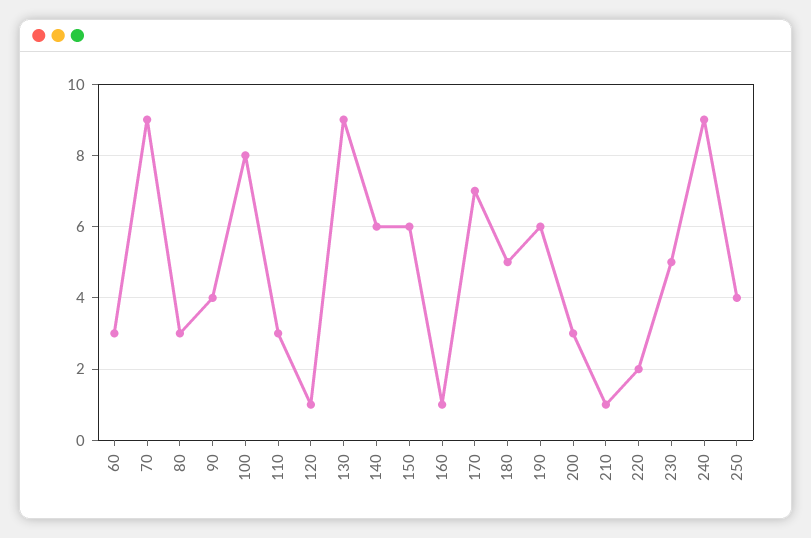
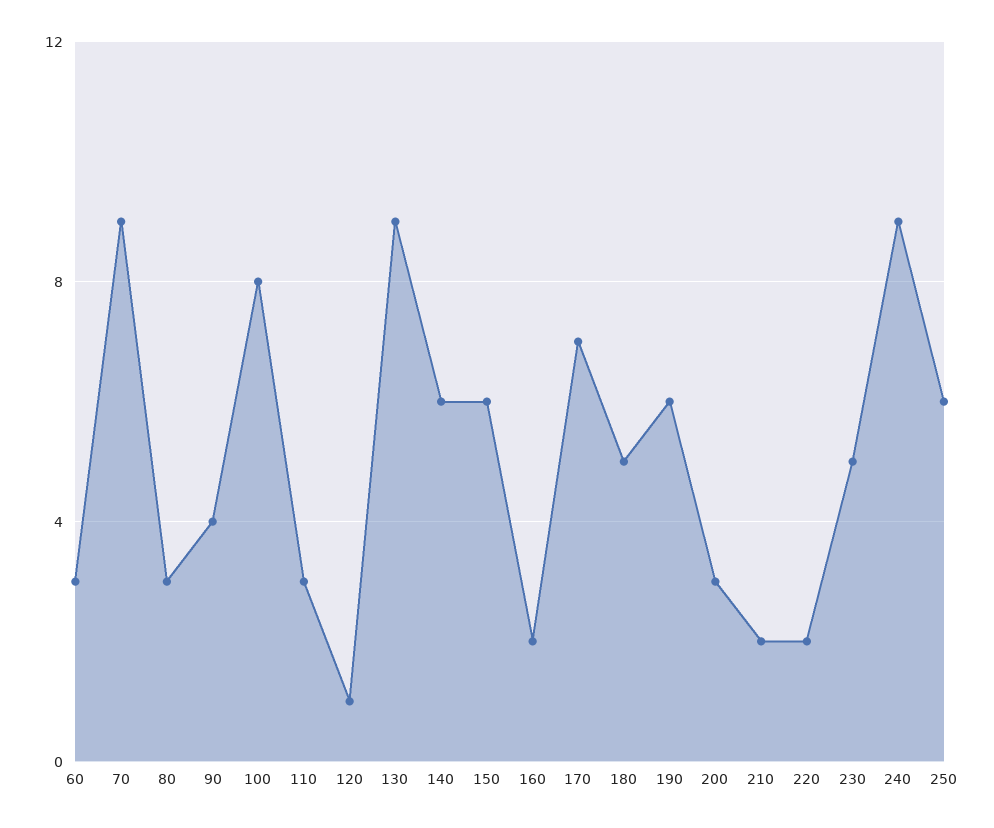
160: 1 -> 2
210: 1 -> 2
250: 4 -> 6

